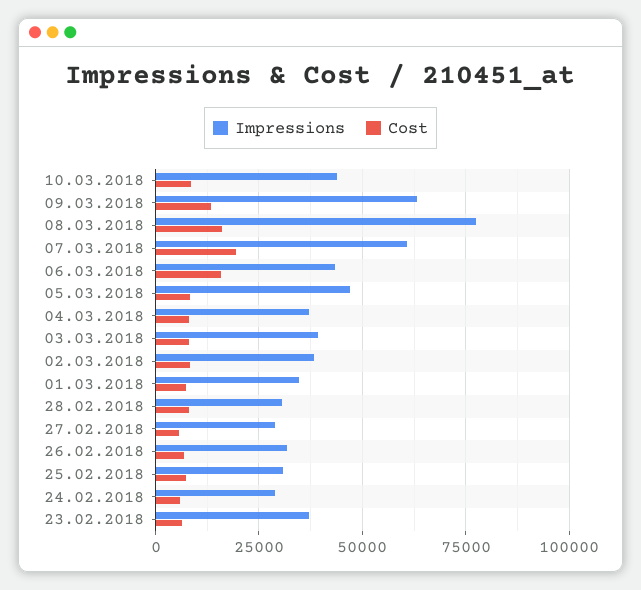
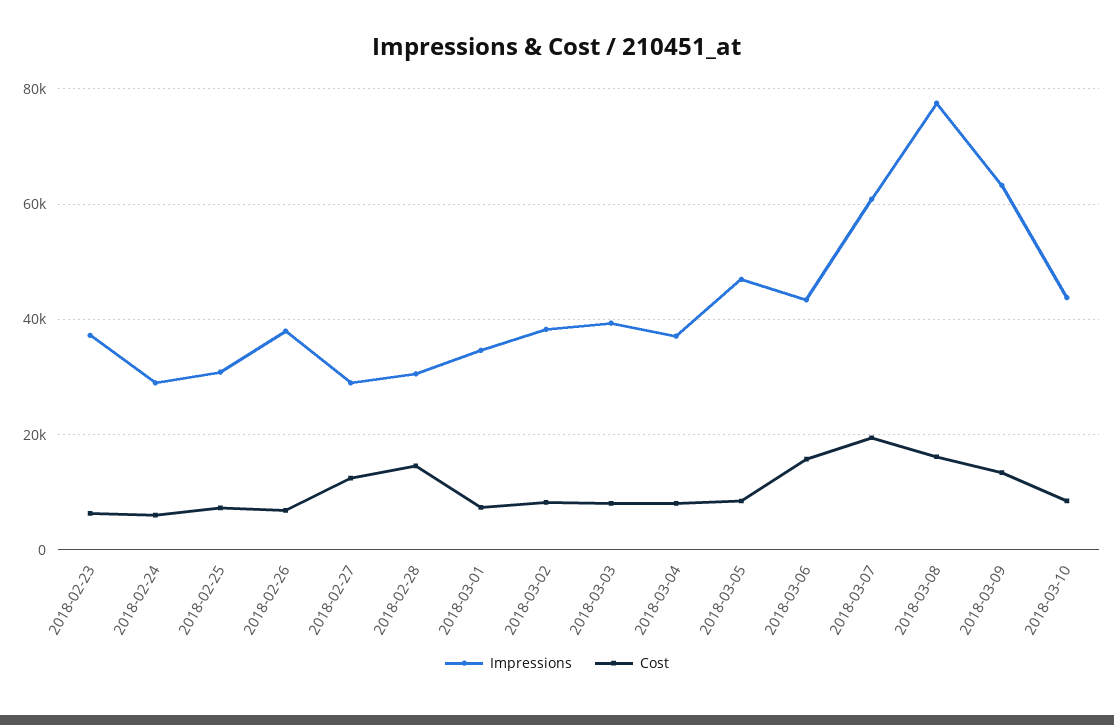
Cost, 28.02.2018: 7500 -> 14000
Cost, 27.02.2018: 5000 -> 12000
Impressions, 26.02.2018: 32500 -> 38000

